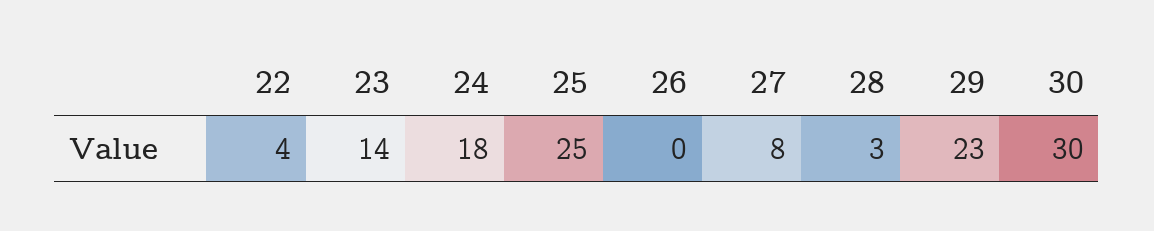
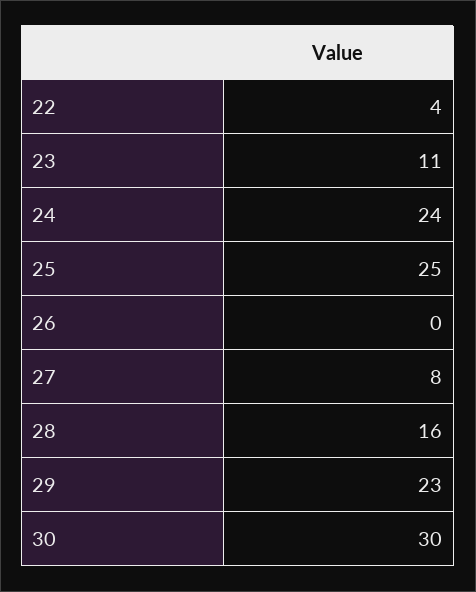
23: 14 -> 11
24: 18 -> 24
28: 3 -> 16

